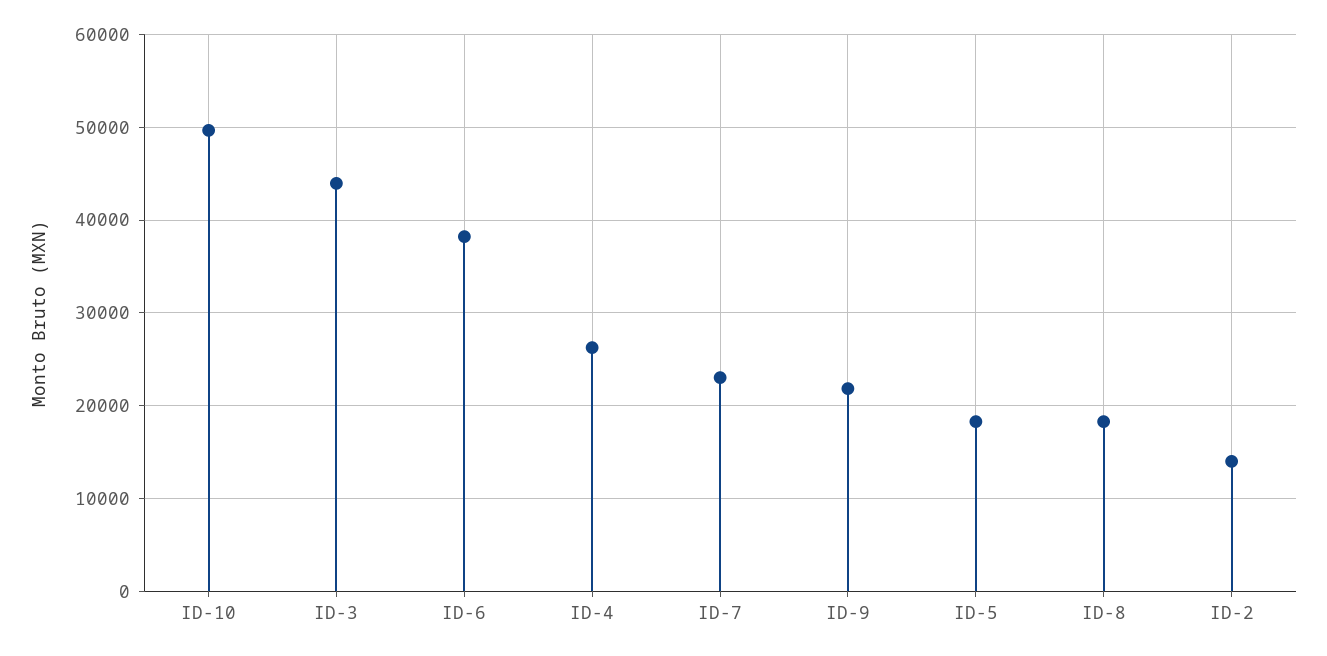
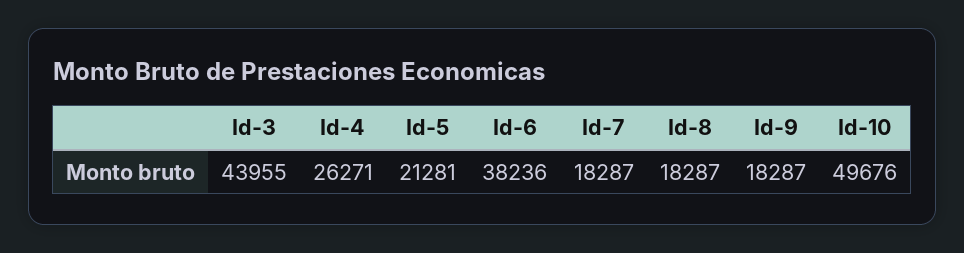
ID-7: 23000 -> 18287
ID-9: 22000 -> 18287
ID-5: 18000 -> 21281
ID-2: 14000 -> none

